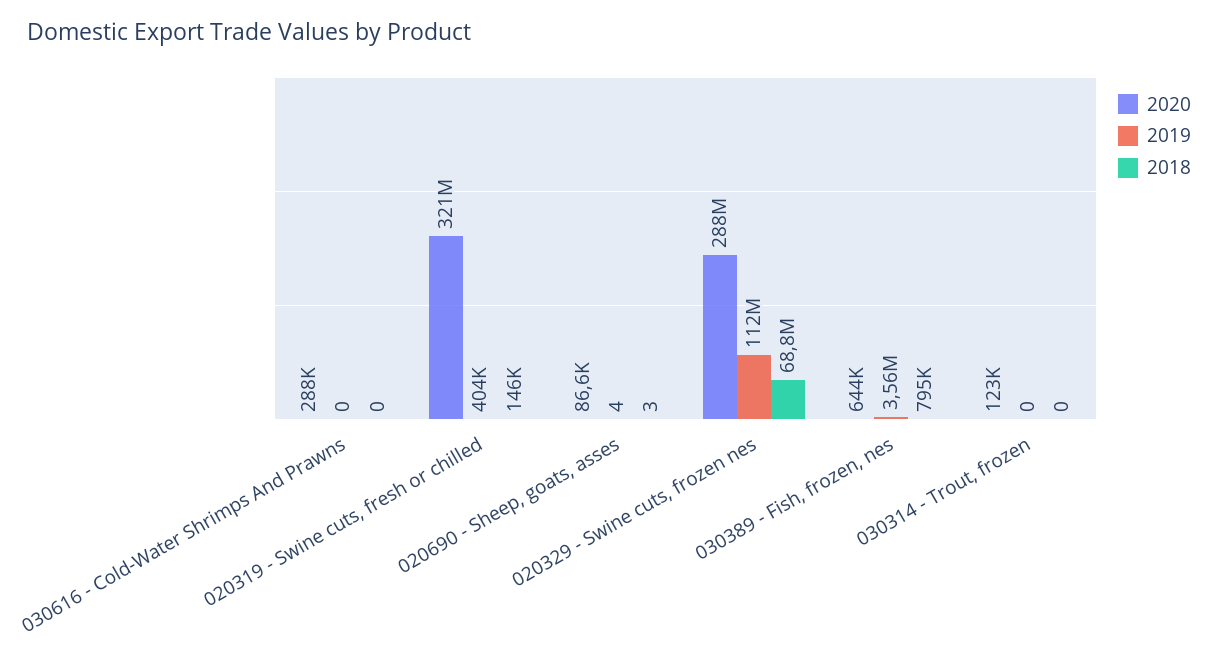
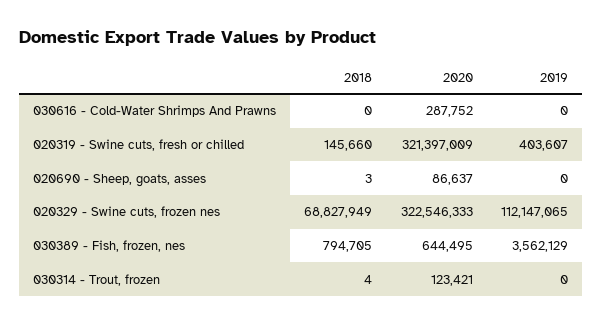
2019, 020690 - Sheep, goats, asses: 4 -> 0
2020, 020329 - Swine cuts, frozen nes: 288000000 -> 322546333
2018, 030314 - Trout, frozen: 0 -> 4

